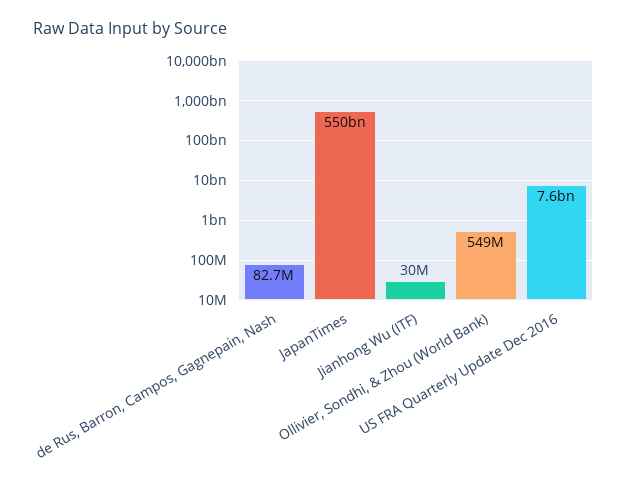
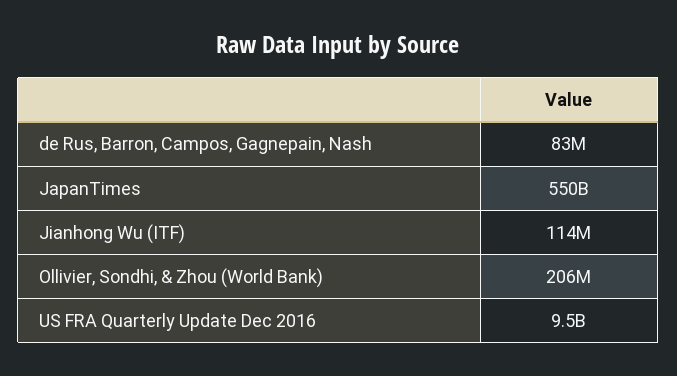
Jianhong Wu (ITF): 30000000 -> 114000000
Ollivier, Sondhi, & Zhou (World Bank): 549000000 -> 206000000
US FRA Quarterly Update Dec 2016: 7600000000 -> 9500000000

